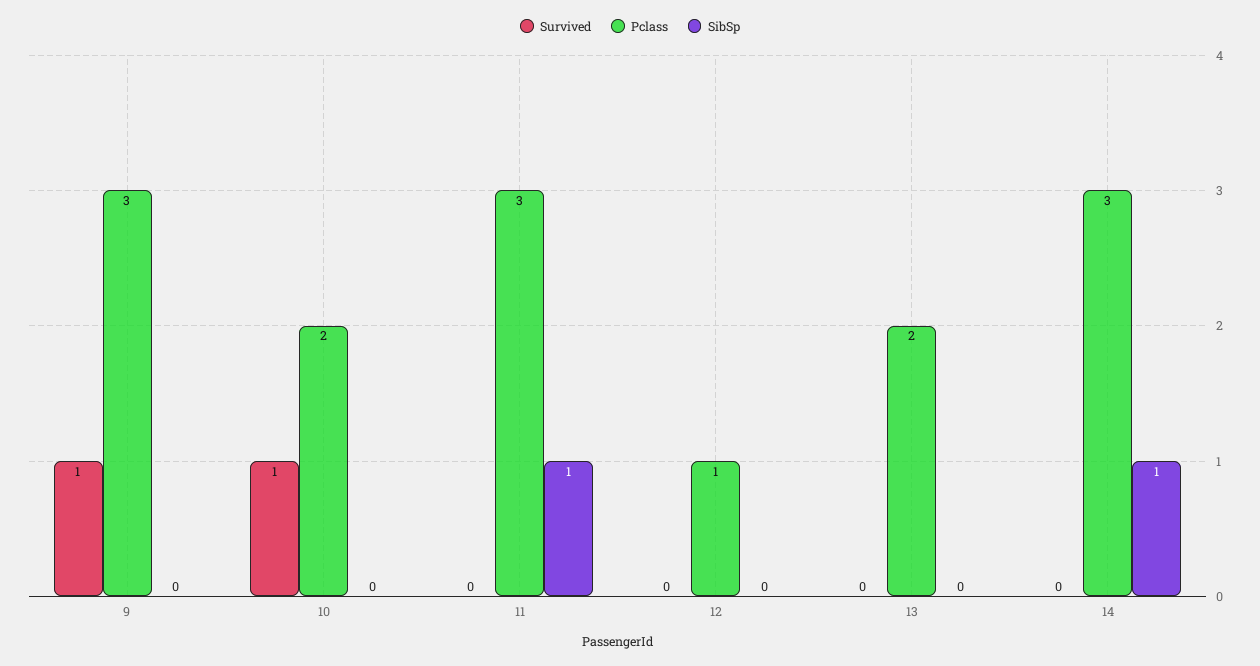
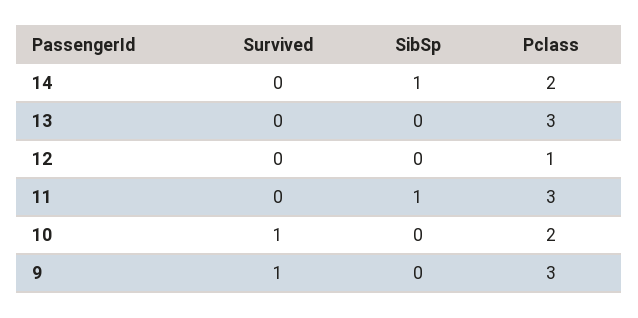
Pclass, 13: 2 -> 3
Pclass, 14: 3 -> 2

